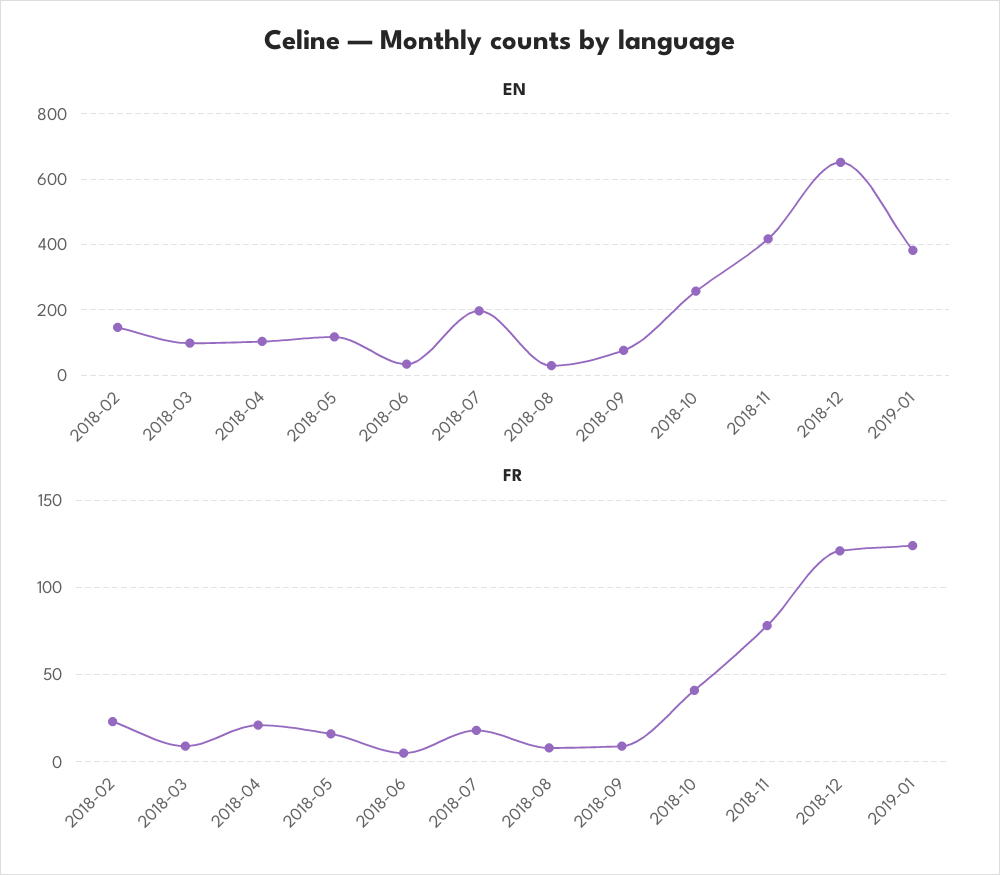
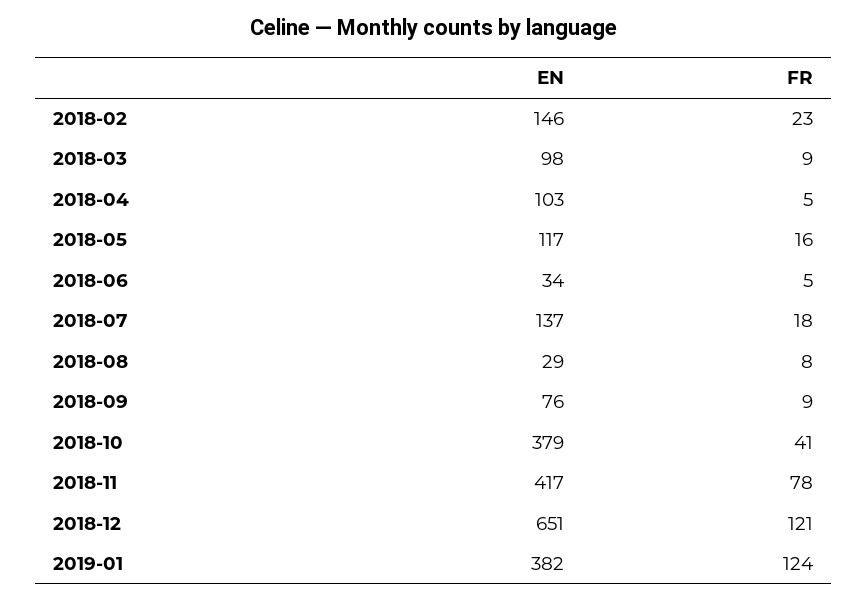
EN, 2018-07: 200 -> 137
EN, 2018-10: 260 -> 379
FR, 2018-04: 20 -> 5

